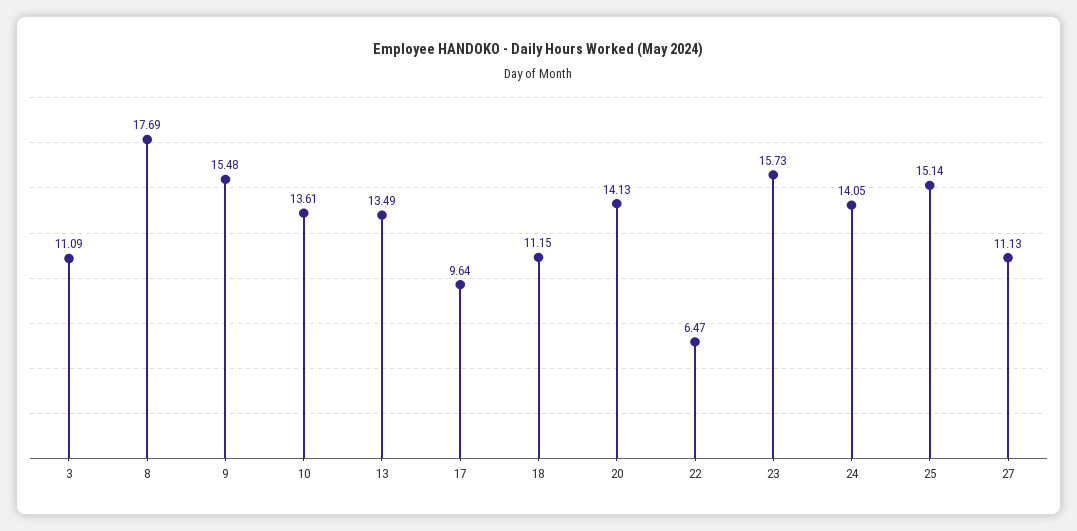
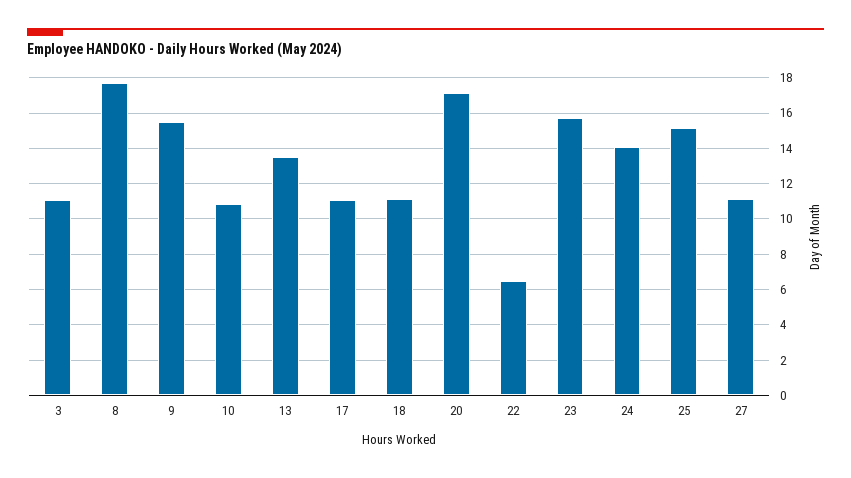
10: 13.61 -> 11
17: 9.64 -> 11
20: 14.13 -> 17

